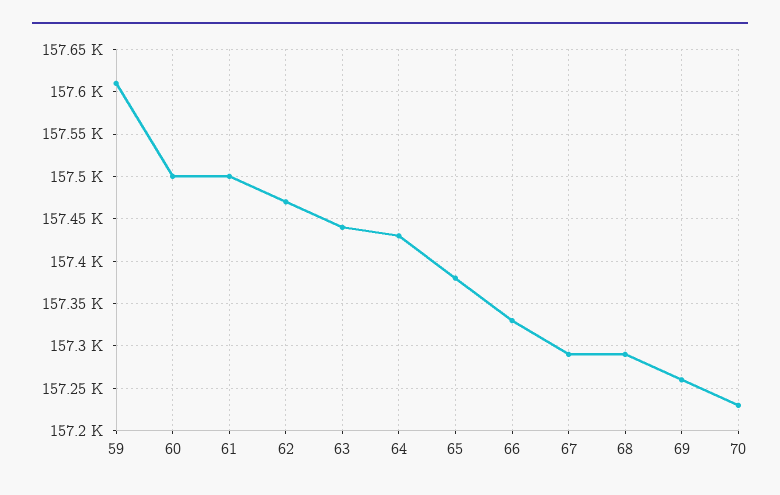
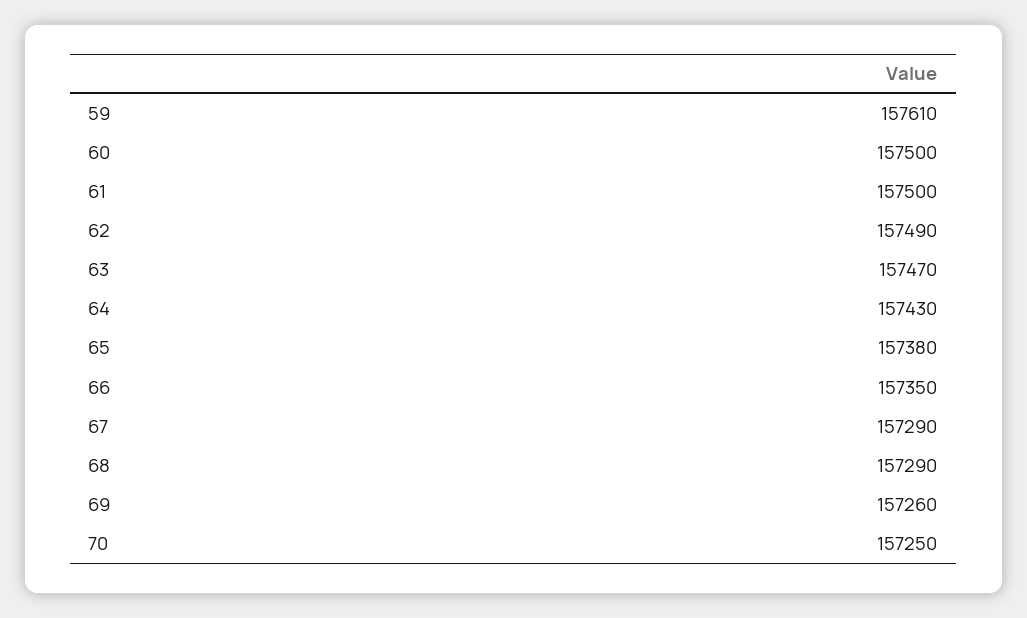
62: 157470 -> 157490
63: 157440 -> 157470
66: 157330 -> 157350
70: 157230 -> 157250

